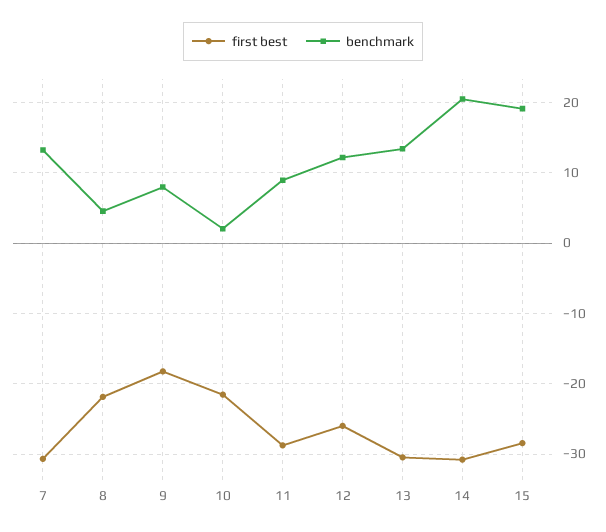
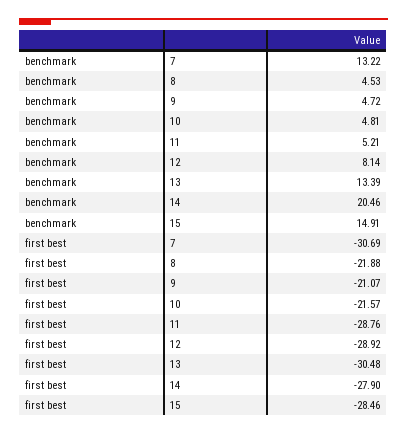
first best, 9: -18 -> -21.07
benchmark, 9: 8 -> 4.72
benchmark, 10: 2 -> 4.81
benchmark, 11: 9 -> 5.21
first best, 12: -26 -> -28.92
benchmark, 12: 12 -> 8.14
first best, 14: -31 -> -27.9
benchmark, 15: 19 -> 14.91

